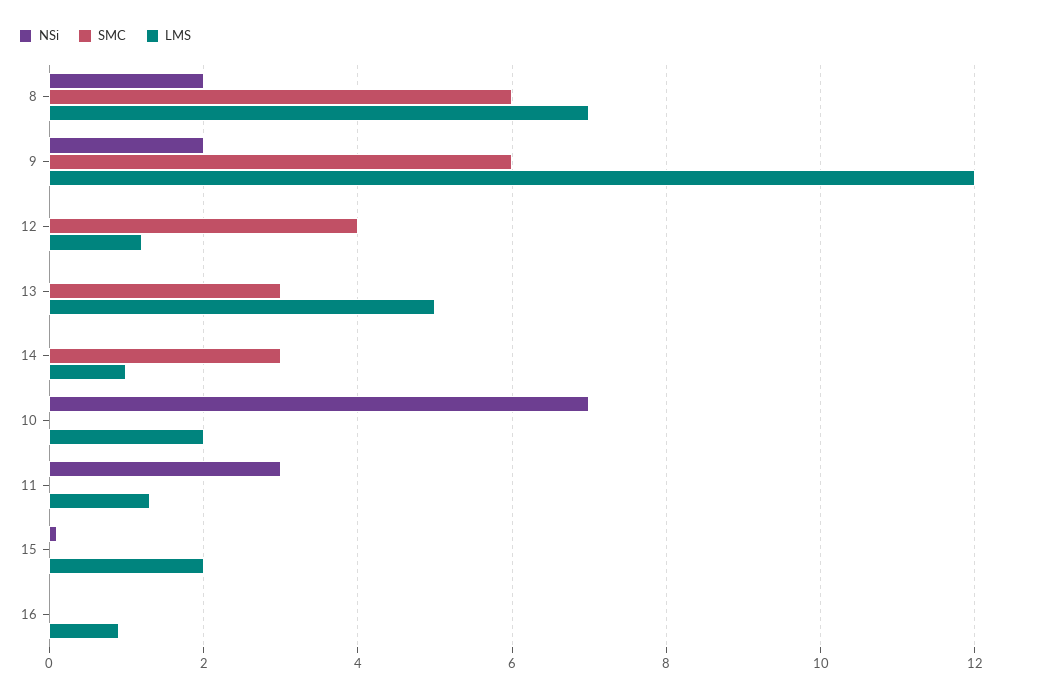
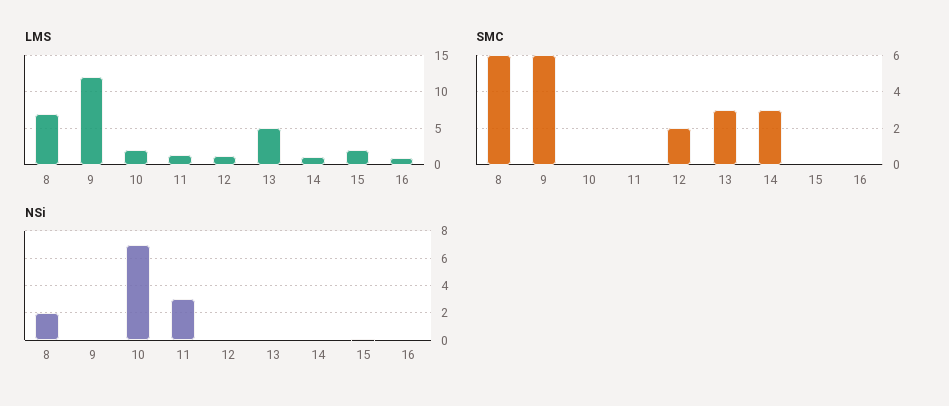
NSi, 9: 2 -> 0
SMC, 12: 4 -> 2

